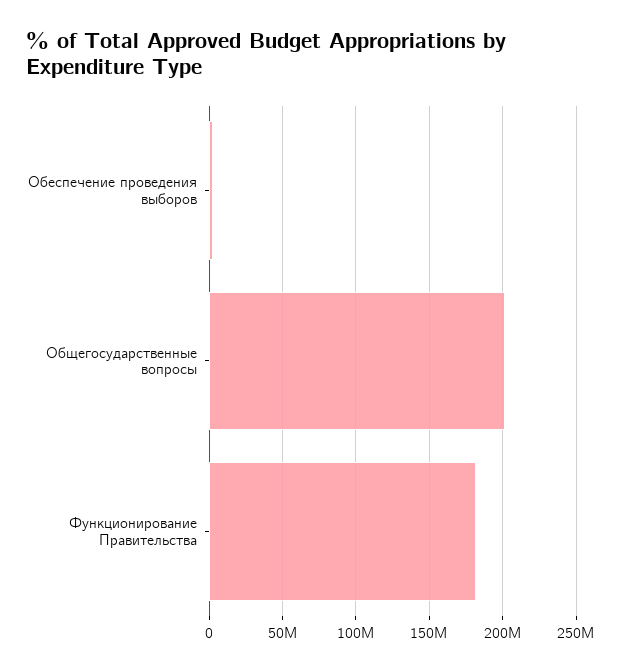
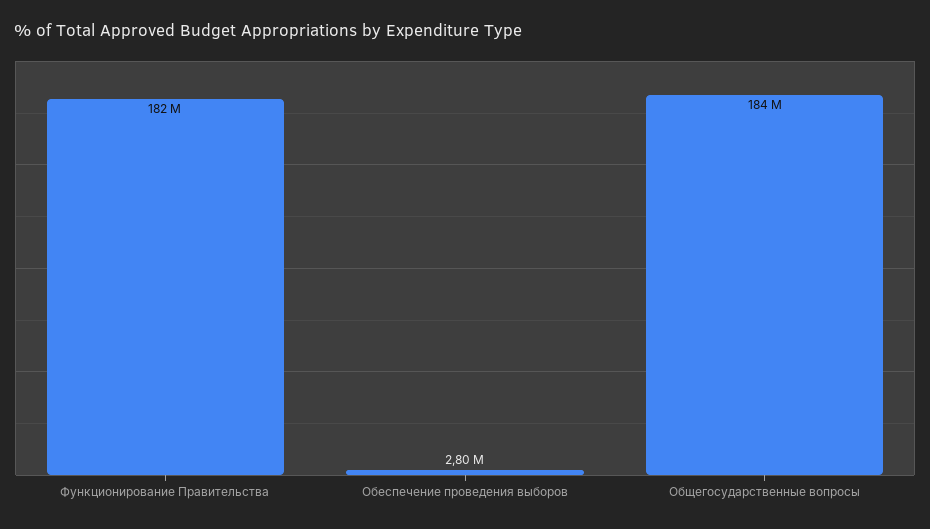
Общегосударственные вопросы: 200000000 -> 184000000

